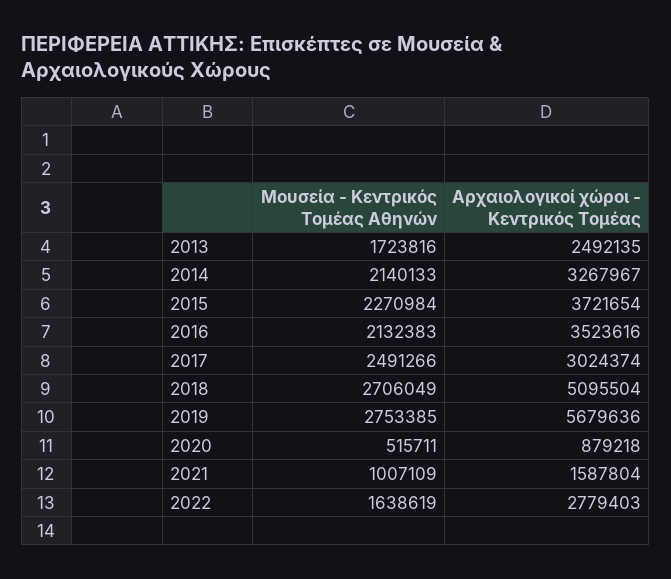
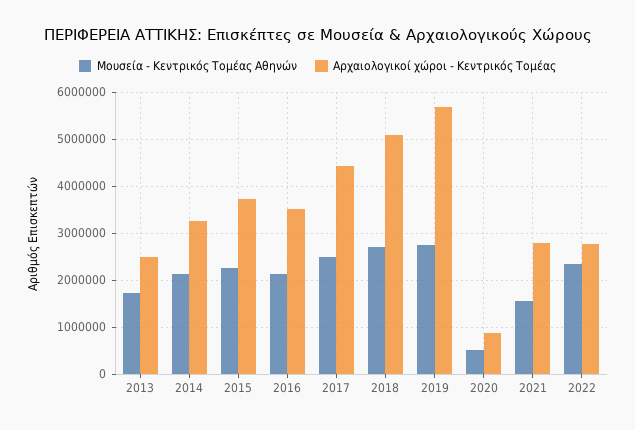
Αρχαιολογικοί χώροι - Κεντρικός Τομέας, 2017: 3024374 -> 4400000
Μουσεία - Κεντρικός Τομέας Αθηνών, 2021: 1007109 -> 1600000
Αρχαιολογικοί χώροι - Κεντρικός Τομέας, 2021: 1587804 -> 2800000
Μουσεία - Κεντρικός Τομέας Αθηνών, 2022: 1638619 -> 2400000

